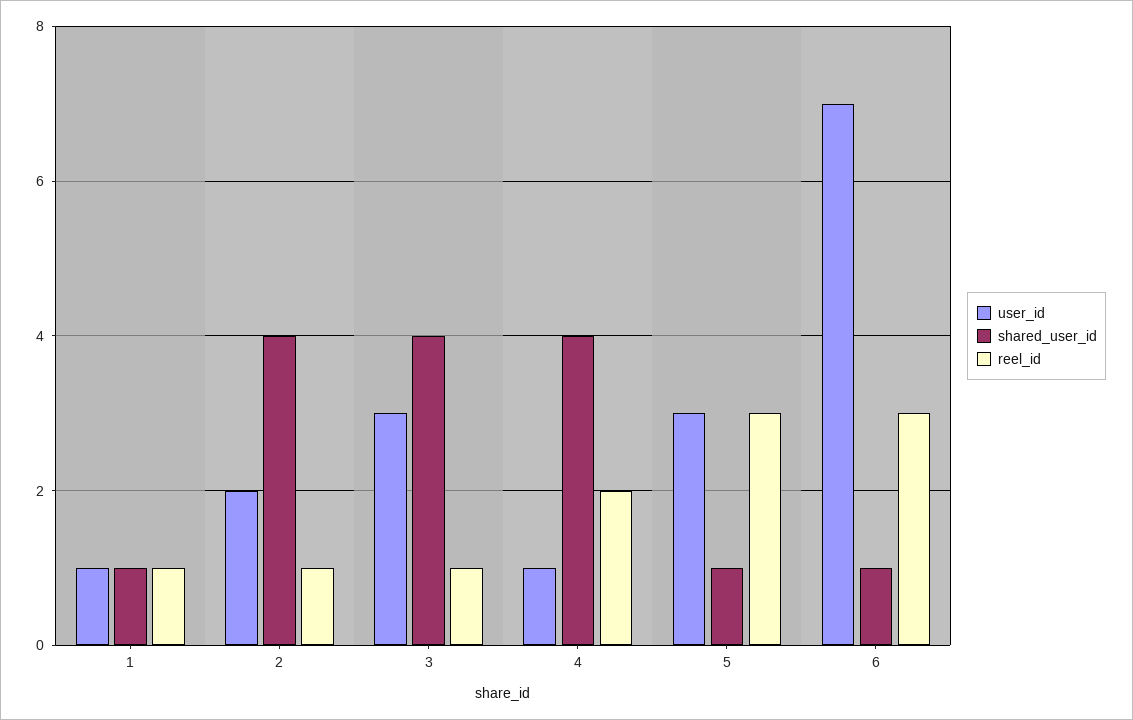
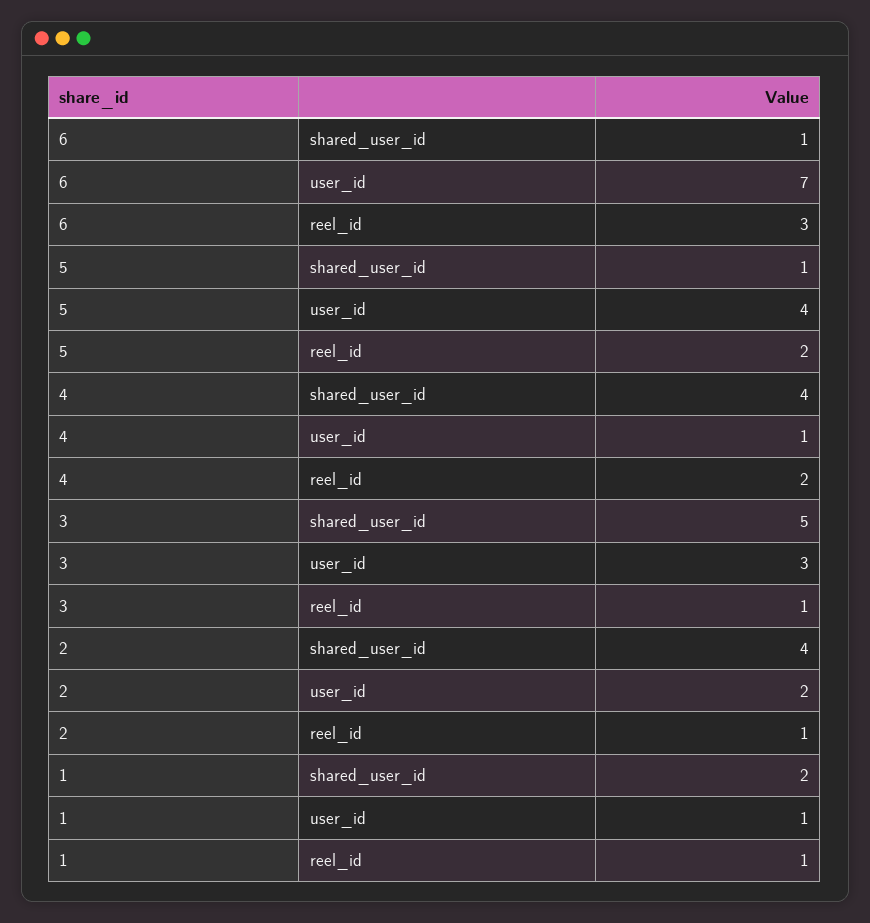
shared_user_id, 1: 1 -> 2
shared_user_id, 3: 4 -> 5
user_id, 5: 3 -> 4
reel_id, 5: 3 -> 2

